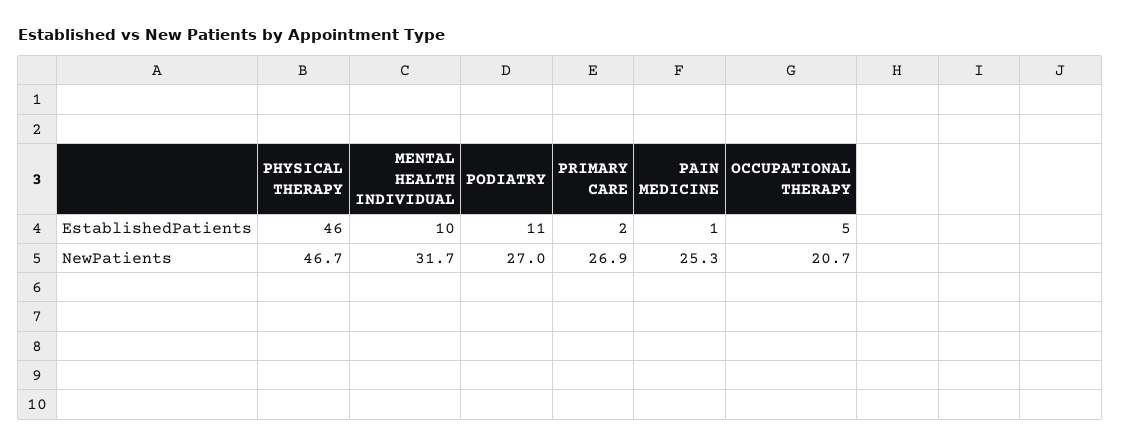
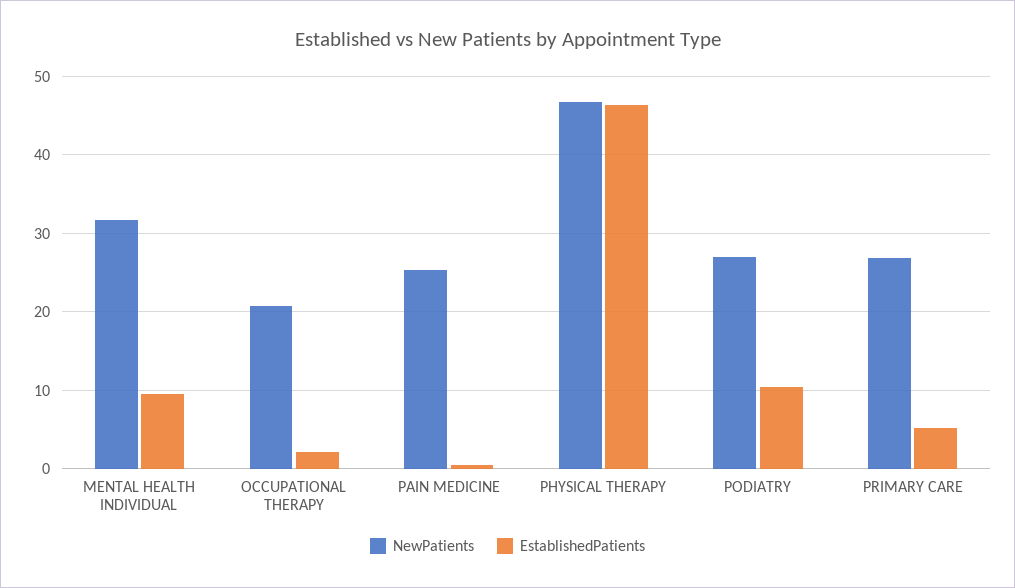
EstablishedPatients, PRIMARY CARE: 2 -> 5
EstablishedPatients, OCCUPATIONAL THERAPY: 5 -> 2

